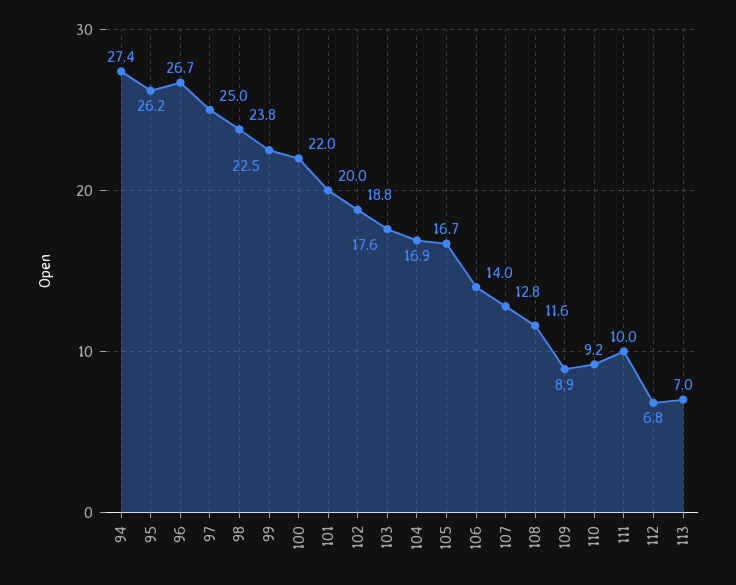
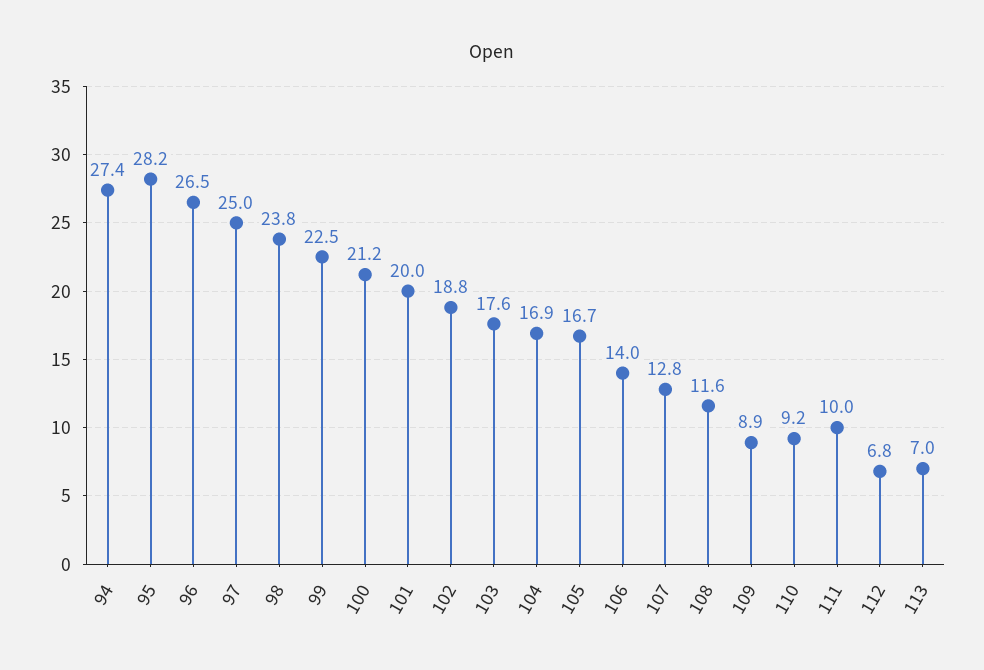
95: 26.2 -> 28.2
96: 26.7 -> 26.5
100: 22 -> 21.2

